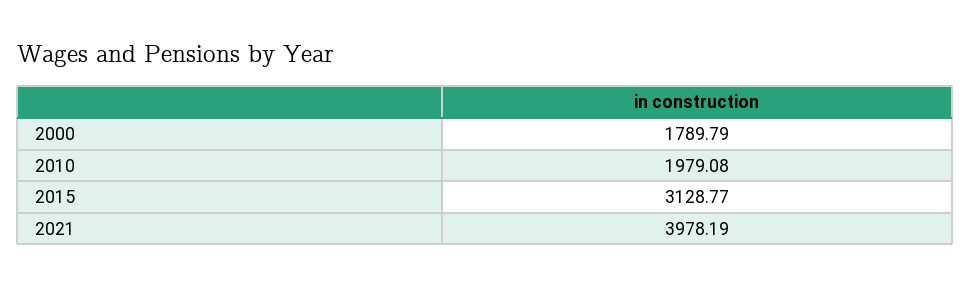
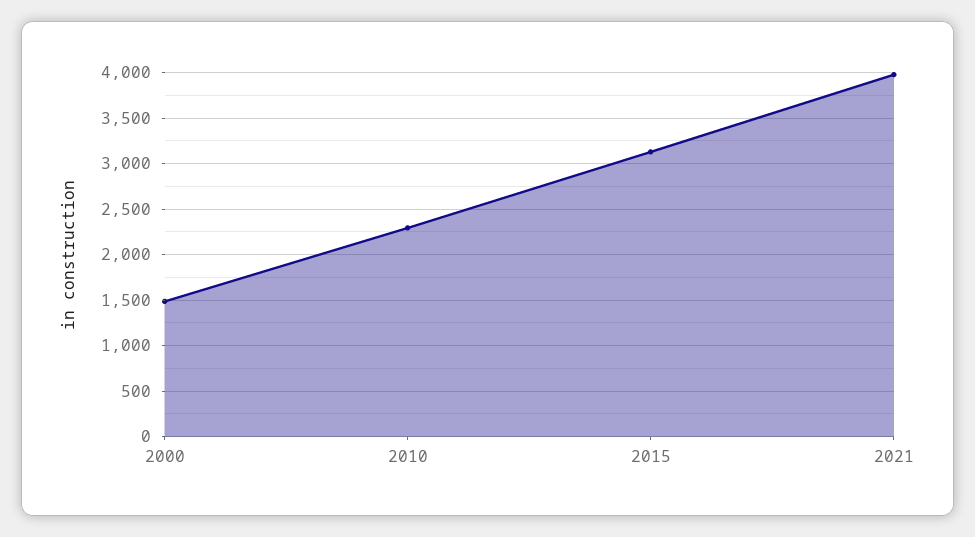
2000: 1789.79 -> 1500
2010: 1979.08 -> 2300

